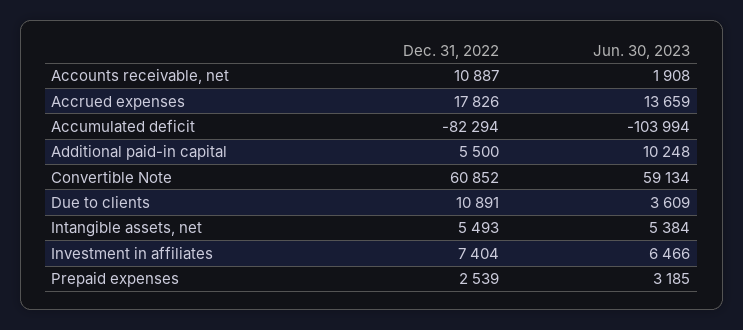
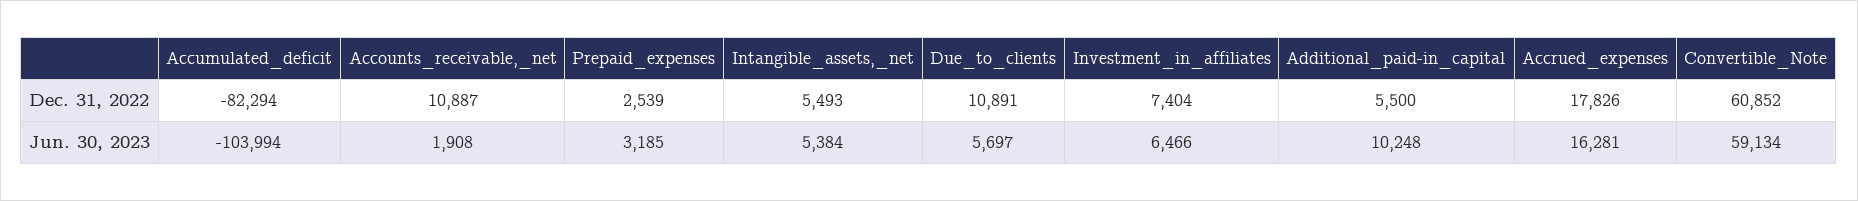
Jun. 30, 2023, Accrued expenses: 13659 -> 16281
Jun. 30, 2023, Due to clients: 3609 -> 5697

